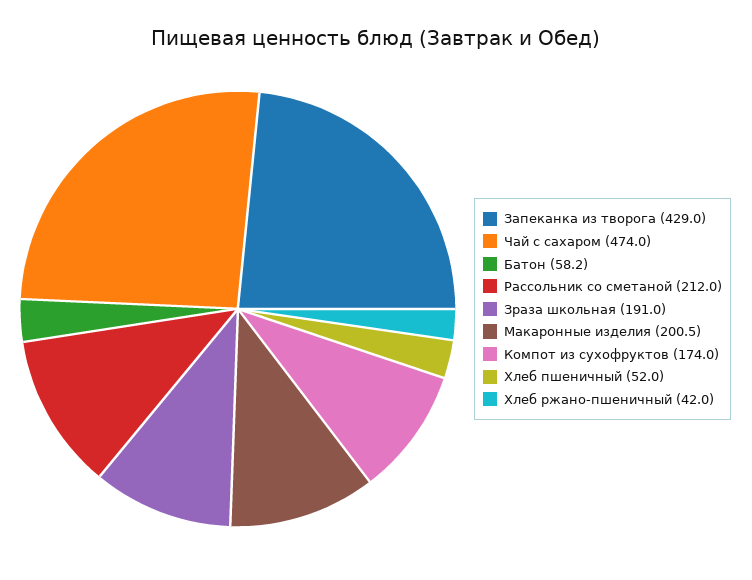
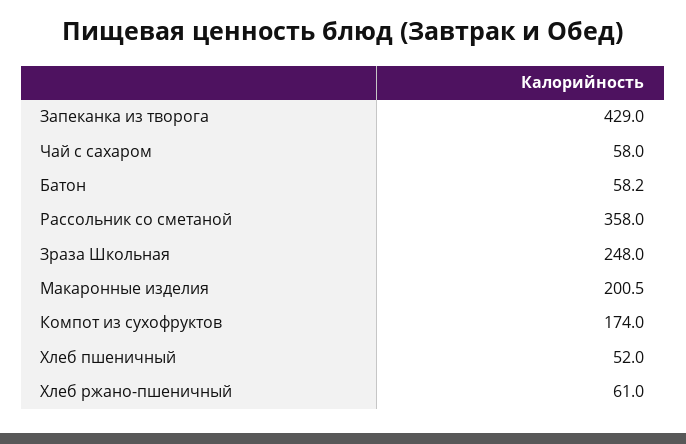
Чай с сахаром: 474 -> 58
Рассольник со сметаной: 212 -> 358
Зраза школьная: 191 -> 248
Хлеб ржано-пшеничный: 42 -> 61

